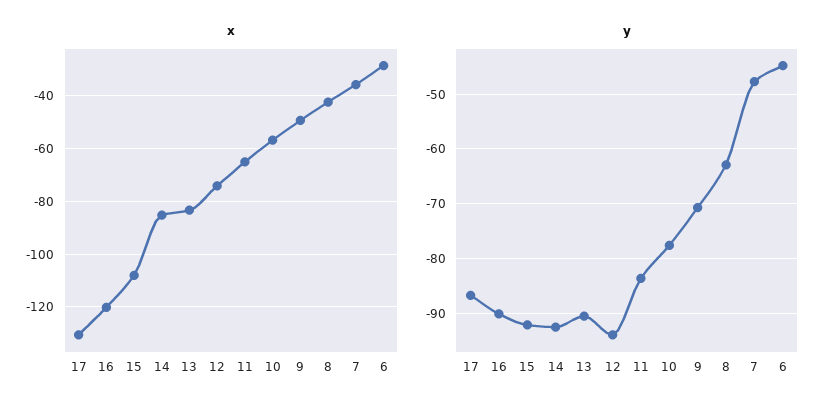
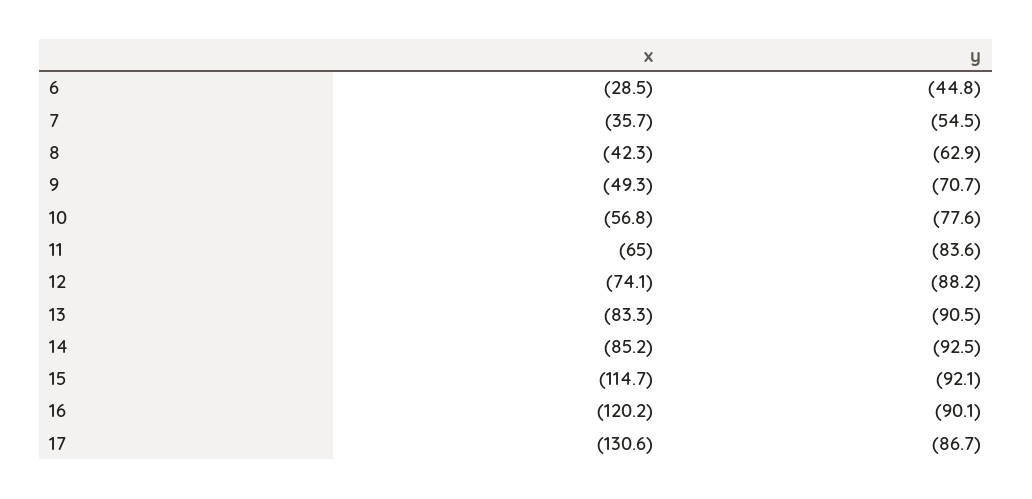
x, 15: -107.5 -> -114.7
y, 12: -94 -> -88.2
y, 7: -48 -> -54.5

